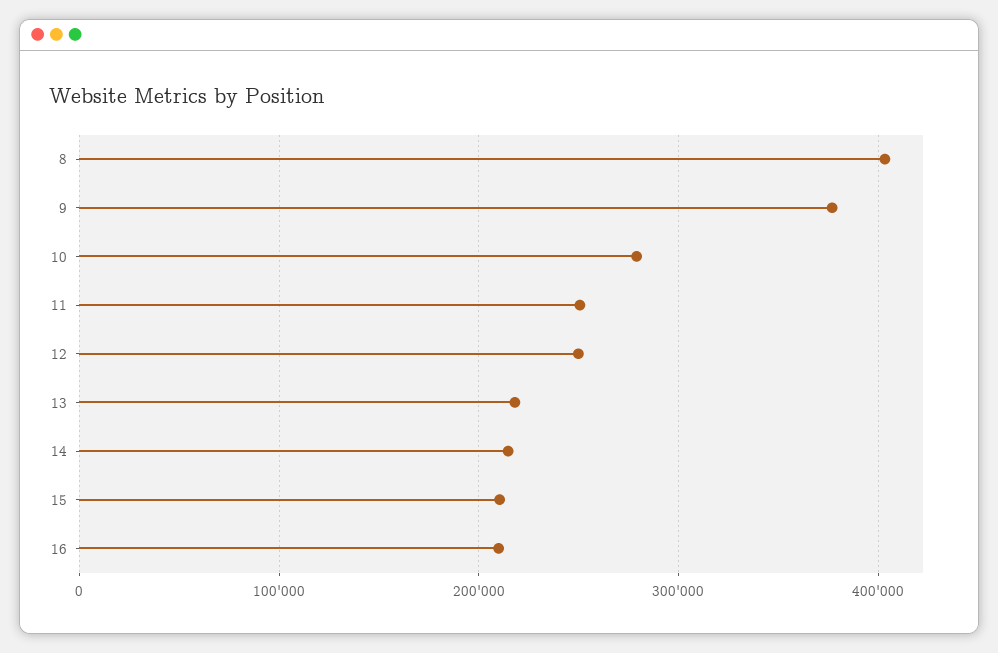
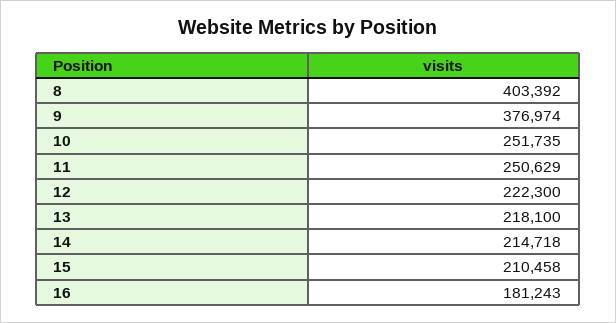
10: 280000 -> 251735
12: 250000 -> 222300
16: 210000 -> 181243

